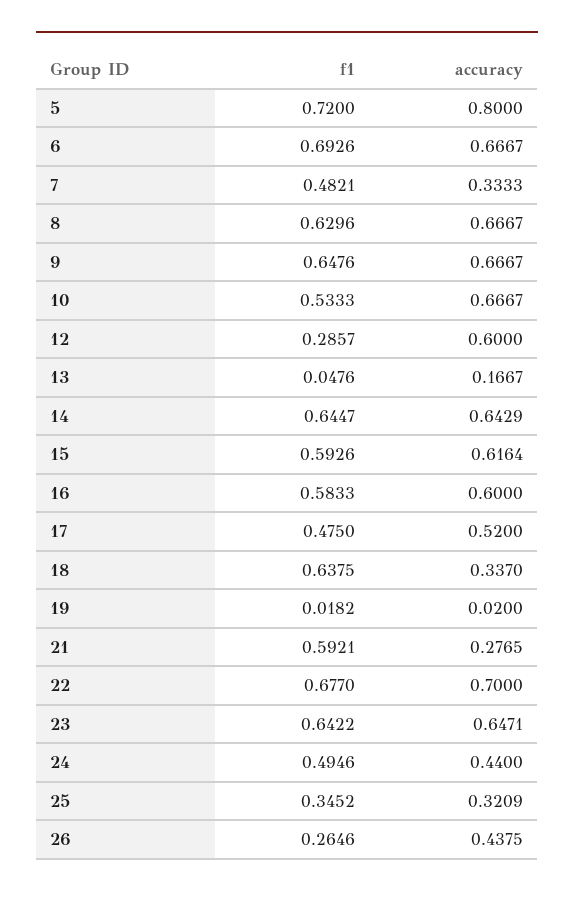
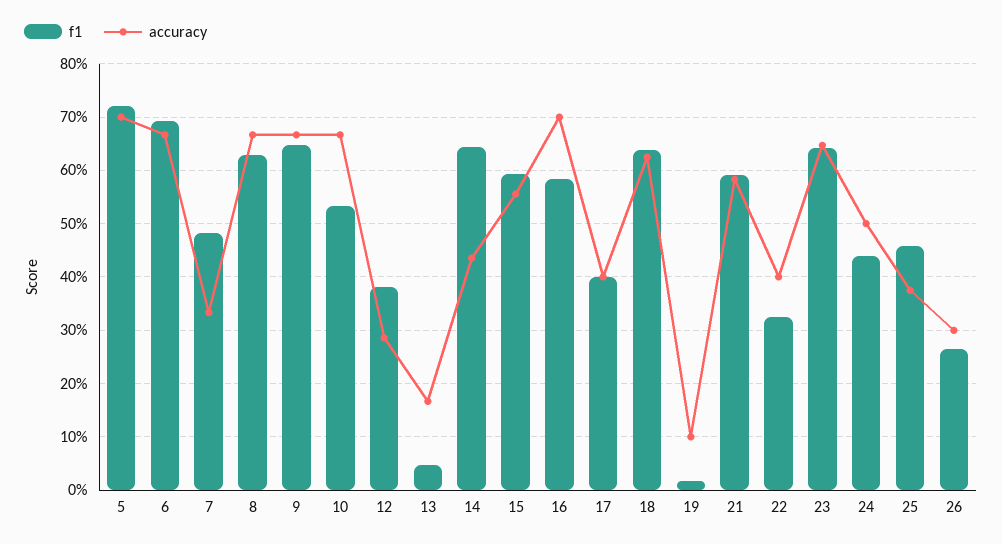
accuracy, 5: 0.8 -> 0.7
f1, 12: 0.2857 -> 0.38
accuracy, 12: 0.6 -> 0.28
accuracy, 14: 0.6429 -> 0.44
accuracy, 15: 0.6164 -> 0.56
accuracy, 16: 0.6 -> 0.7
f1, 17: 0.475 -> 0.4
accuracy, 17: 0.52 -> 0.4
accuracy, 18: 0.337 -> 0.62
accuracy, 19: 0.02 -> 0.1
accuracy, 21: 0.2765 -> 0.58
f1, 22: 0.677 -> 0.32
accuracy, 22: 0.7 -> 0.4
f1, 24: 0.4946 -> 0.44
accuracy, 24: 0.44 -> 0.5
f1, 25: 0.3452 -> 0.46
accuracy, 25: 0.3209 -> 0.38
accuracy, 26: 0.4375 -> 0.3

